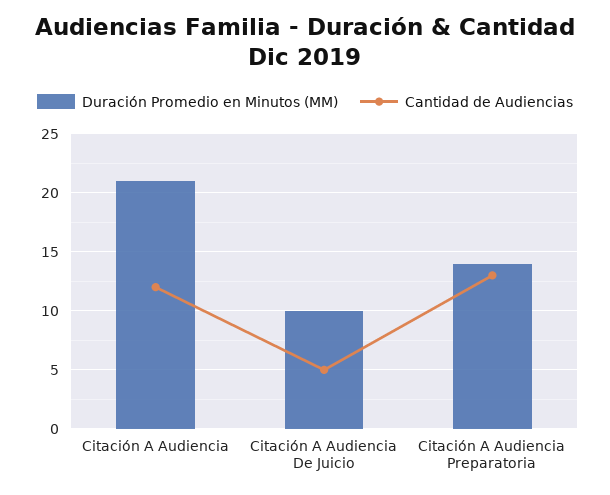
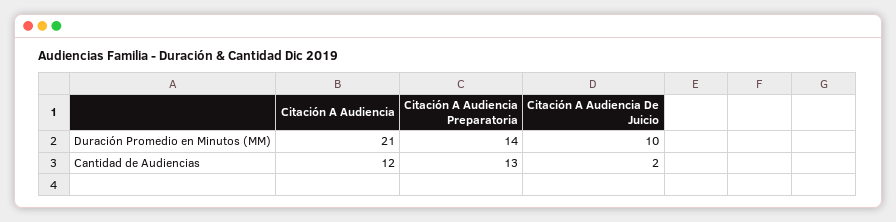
Cantidad de Audiencias, Citación A Audiencia De Juicio: 5 -> 2

